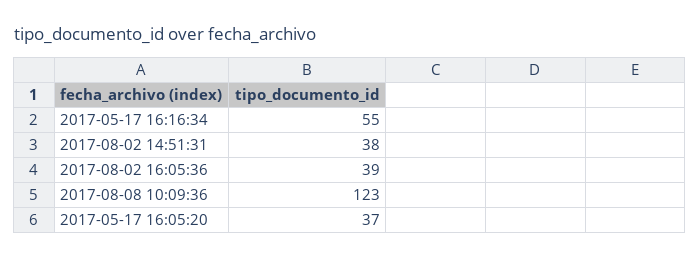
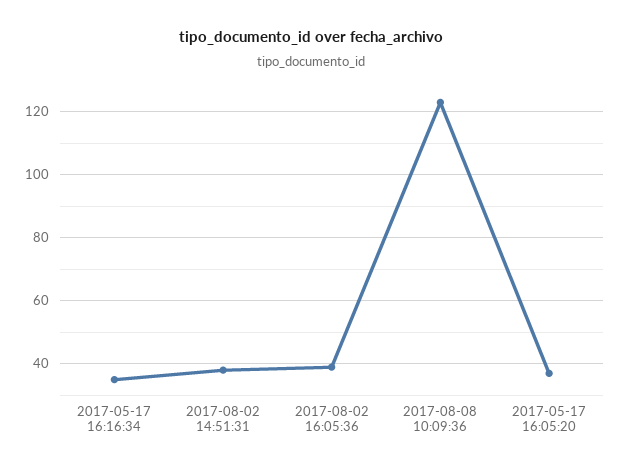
2017-05-17 16:16:34: 55 -> 35

